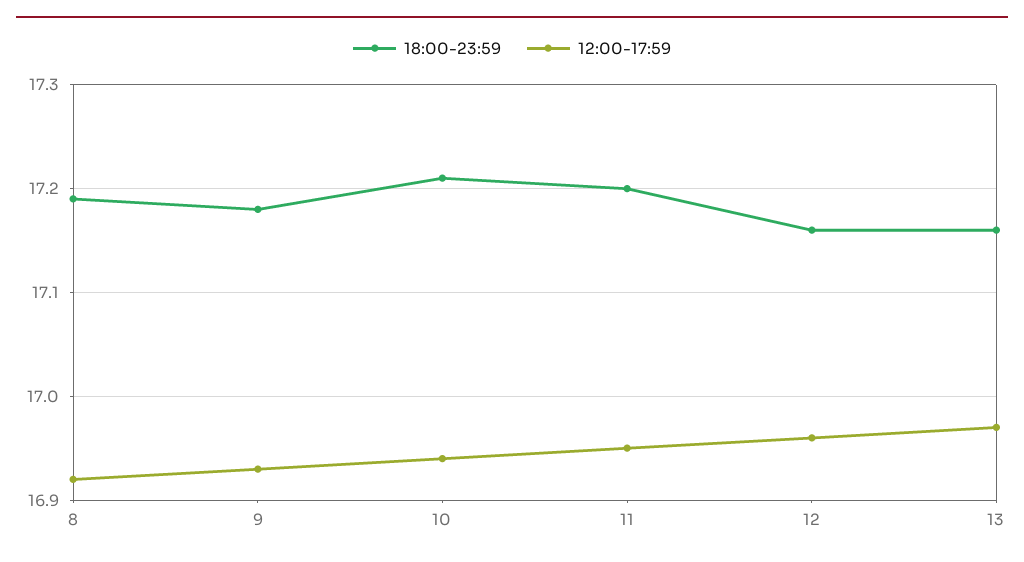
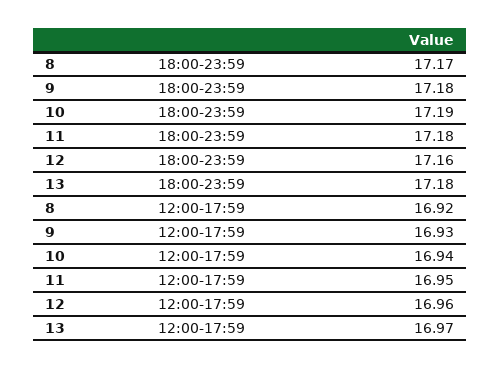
18:00-23:59, 8: 17.19 -> 17.17
18:00-23:59, 10: 17.21 -> 17.19
18:00-23:59, 11: 17.2 -> 17.18
18:00-23:59, 13: 17.16 -> 17.18

